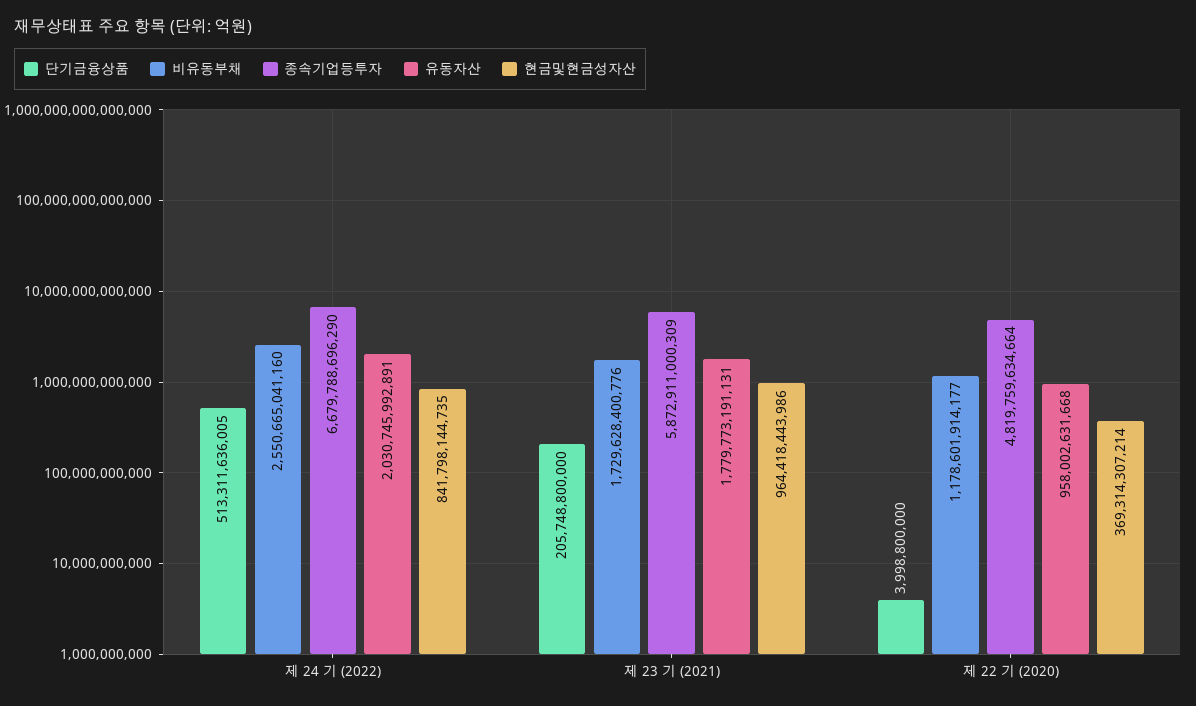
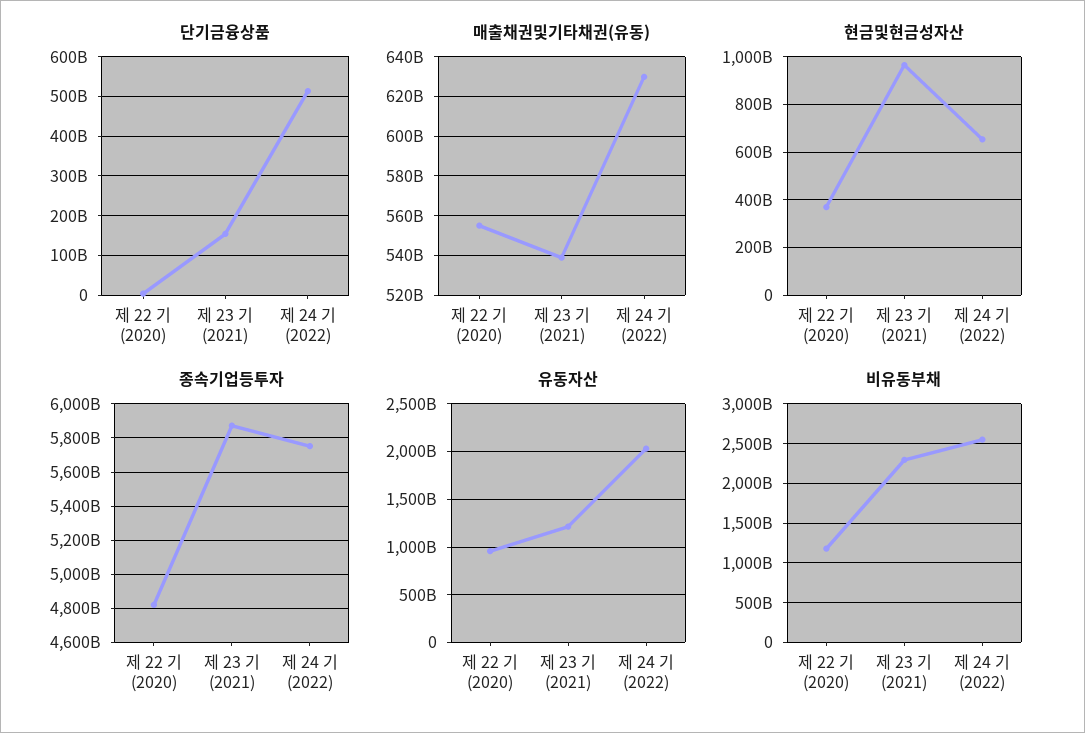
종속기업등투자, 제 24 기 (2022): 6679788696290 -> 5750000000000
현금및현금성자산, 제 24 기 (2022): 841798144735 -> 650000000000
단기금융상품, 제 23 기 (2021): 205748800000 -> 160000000000
비유동부채, 제 23 기 (2021): 1729628400776 -> 2300000000000
유동자산, 제 23 기 (2021): 1779773191131 -> 1200000000000
매출채권및기타채권(유동), 제 22 기 (2020): none -> 555000000000
매출채권및기타채권(유동), 제 23 기 (2021): none -> 540000000000
매출채권및기타채권(유동), 제 24 기 (2022): none -> 630000000000

